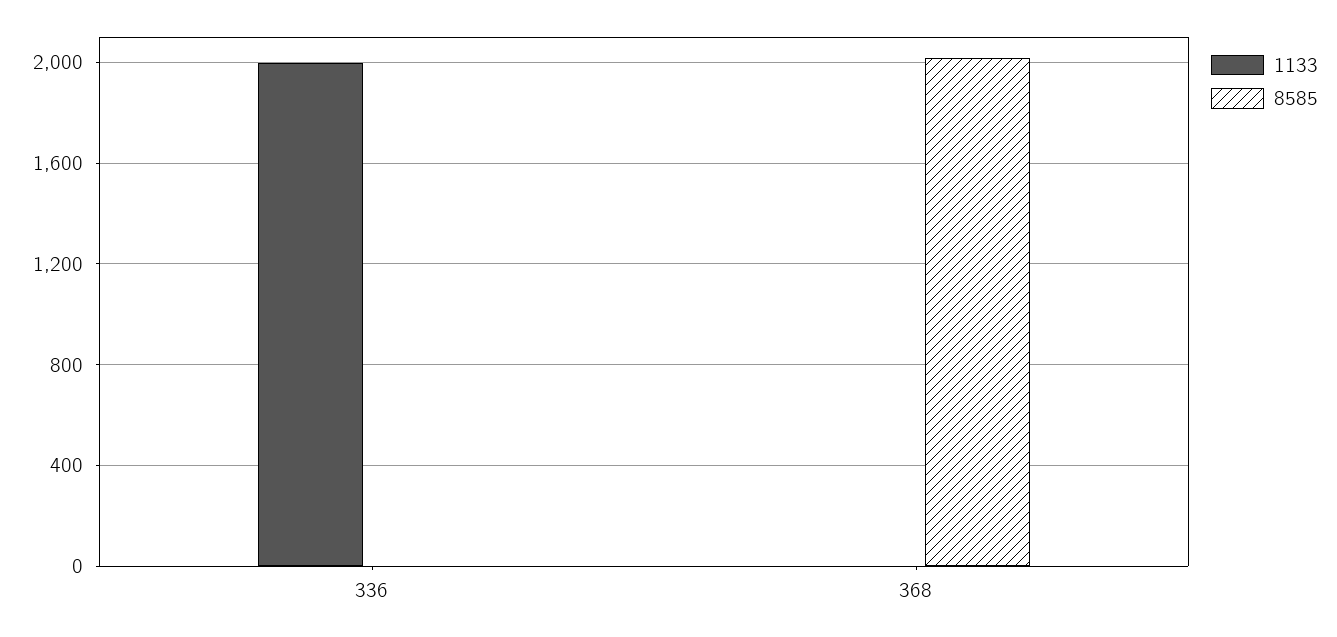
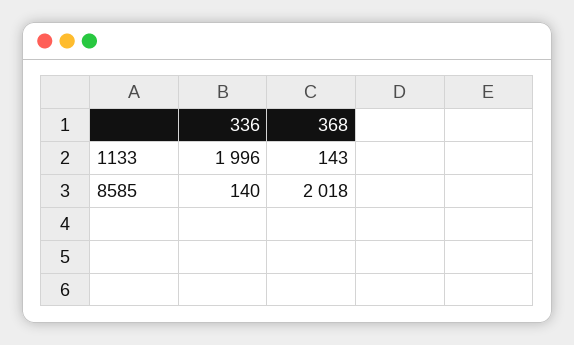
8585, 336: 0 -> 140
1133, 368: 0 -> 143

